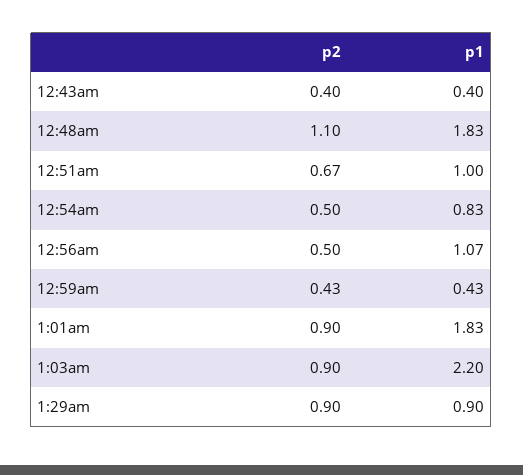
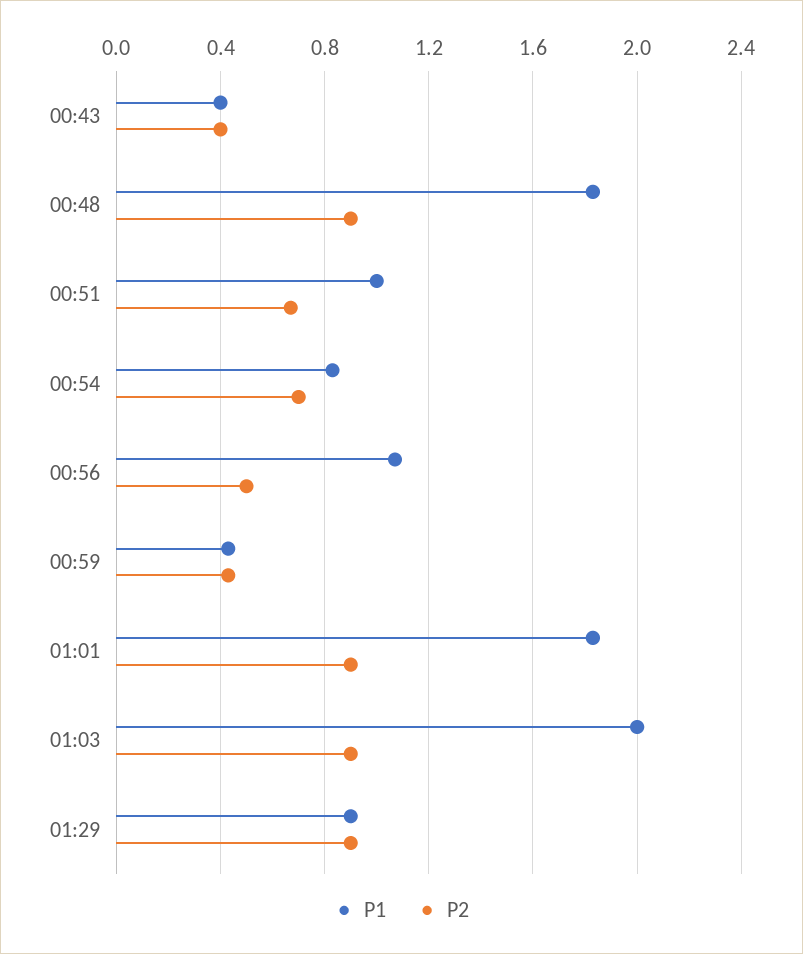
p2, 12:48am: 1.1 -> 0.9
p2, 12:54am: 0.5 -> 0.7
p1, 1:03am: 2.2 -> 2

